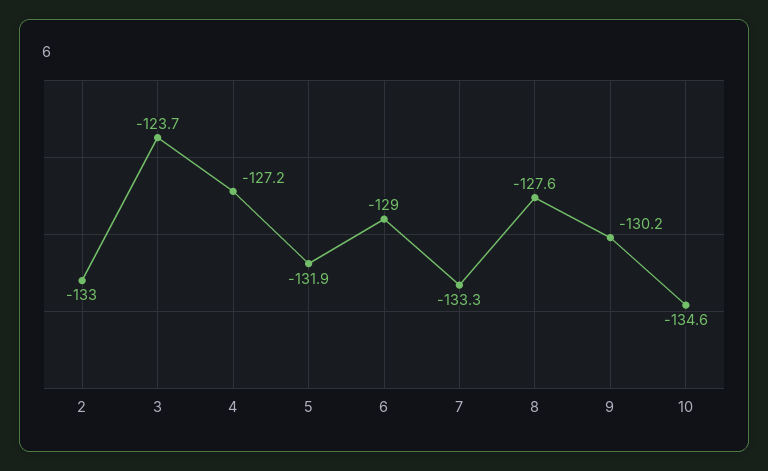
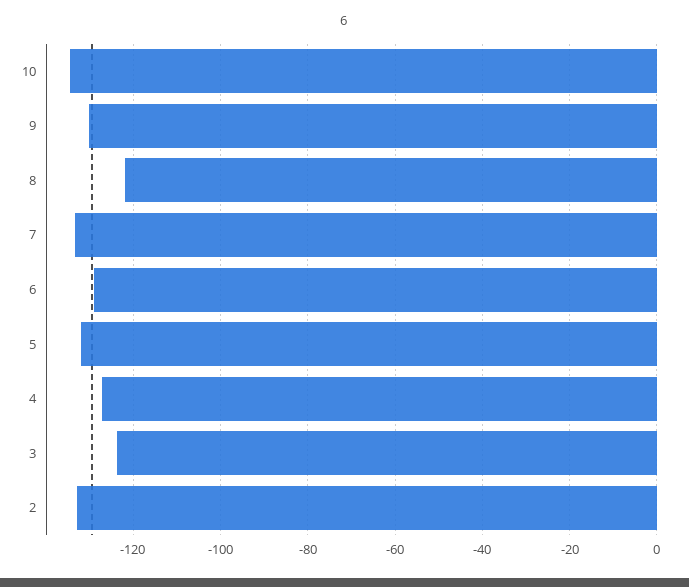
8: -127.6 -> -122

